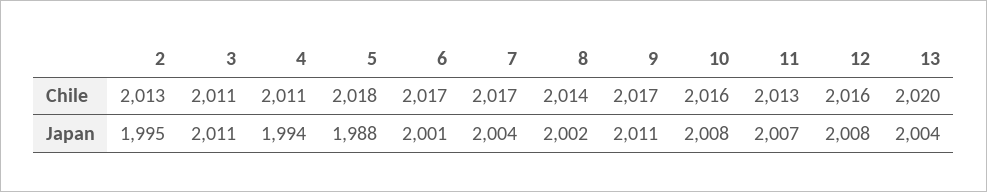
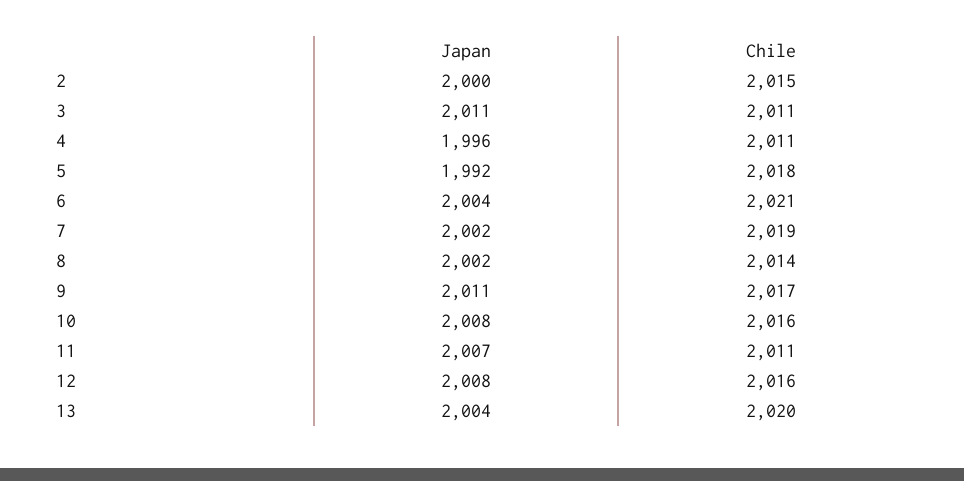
2, Chile: 2013 -> 2015
6, Chile: 2017 -> 2021
7, Chile: 2017 -> 2019
11, Chile: 2013 -> 2011
2, Japan: 1995 -> 2000
4, Japan: 1994 -> 1996
5, Japan: 1988 -> 1992
6, Japan: 2001 -> 2004
7, Japan: 2004 -> 2002

